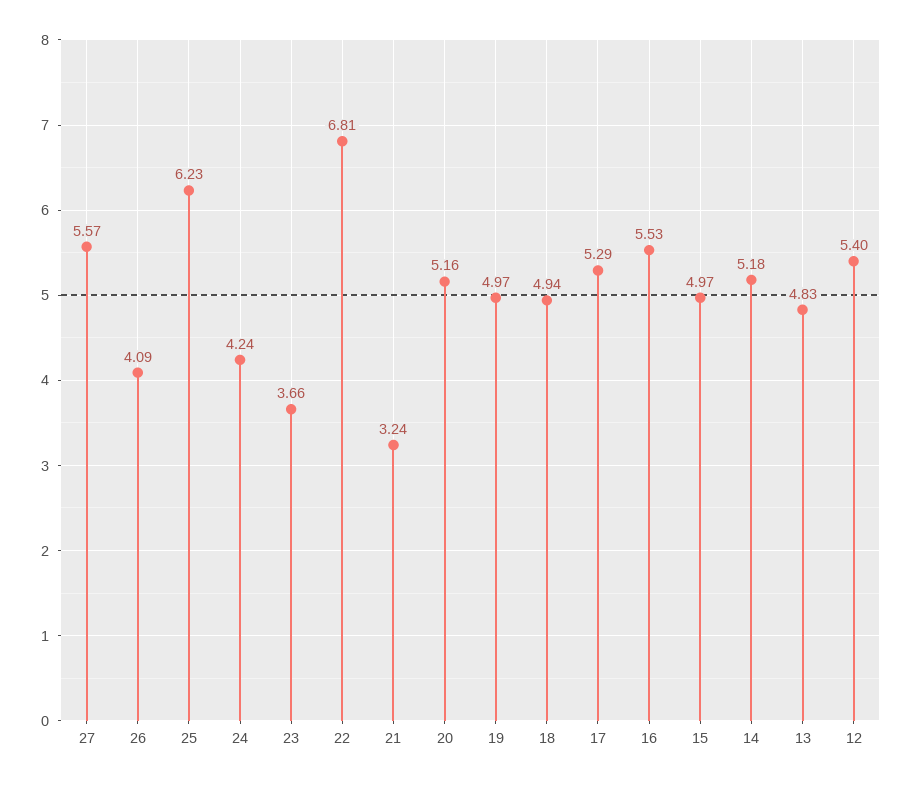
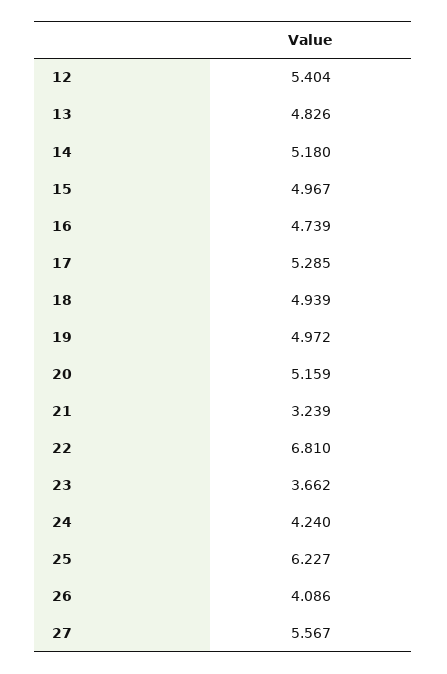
16: 5.53 -> 4.739

